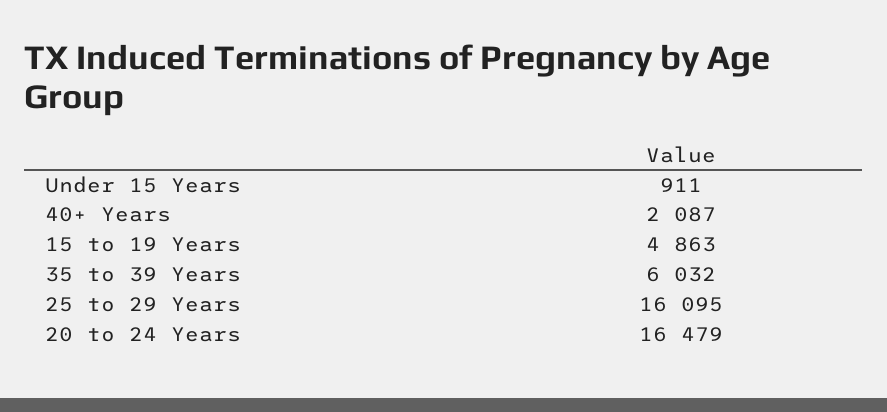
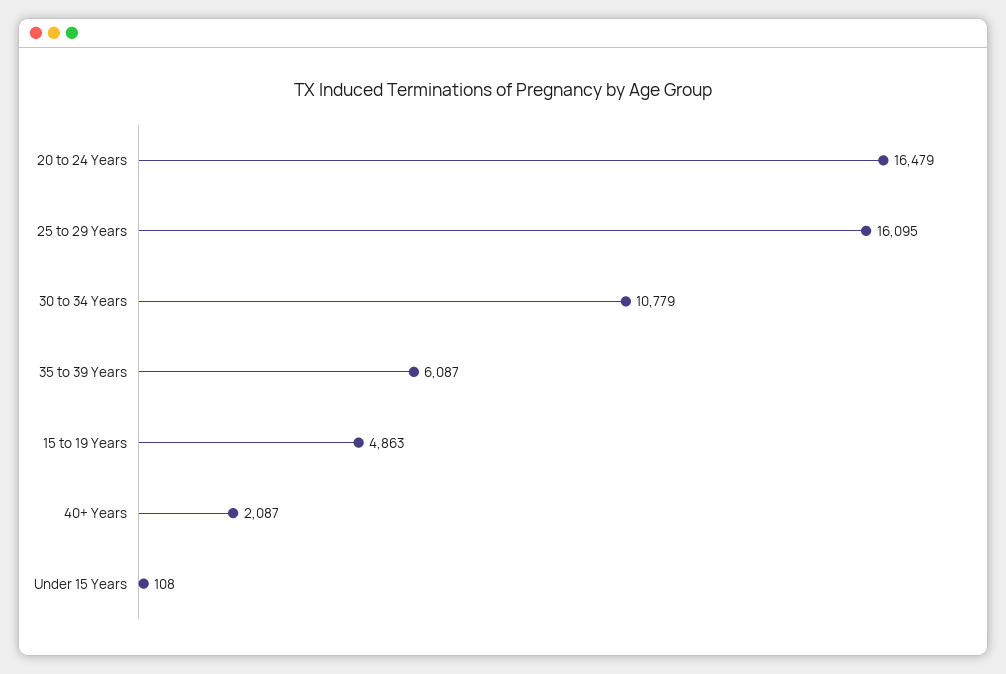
Under 15 Years: 911 -> 108
35 to 39 Years: 6032 -> 6087
30 to 34 Years: none -> 10779

